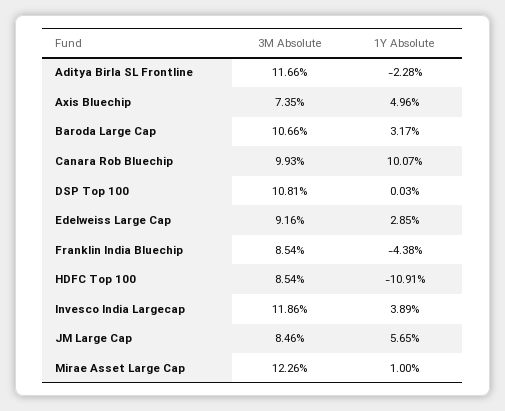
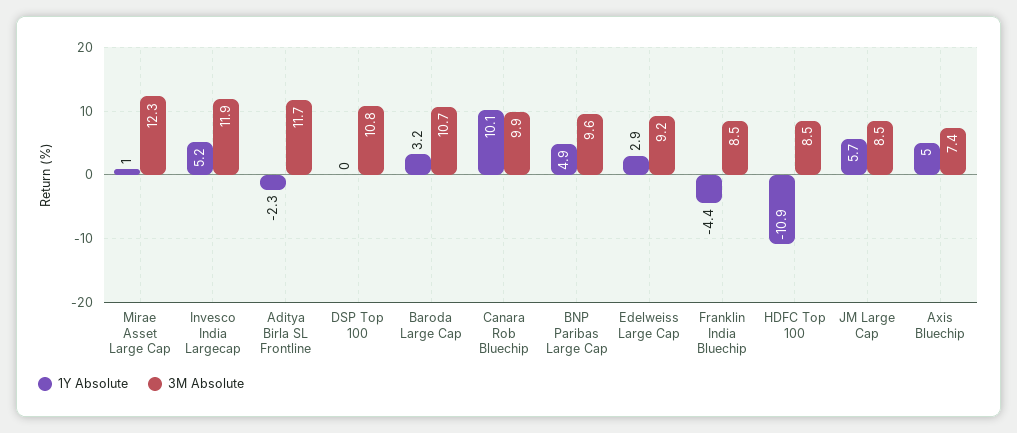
1Y Absolute, Invesco India Largecap: 3.89 -> 5.2
1Y Absolute, BNP Paribas Large Cap: none -> 4.9
3M Absolute, BNP Paribas Large Cap: none -> 9.6

